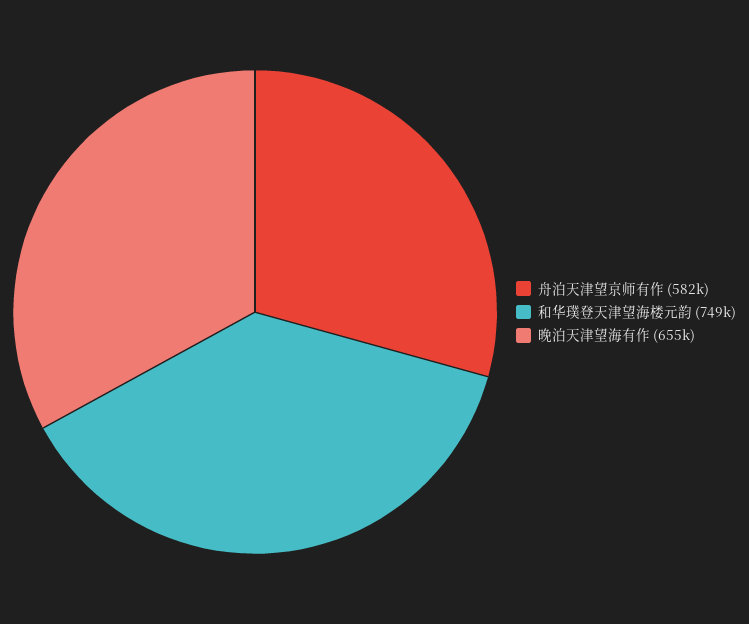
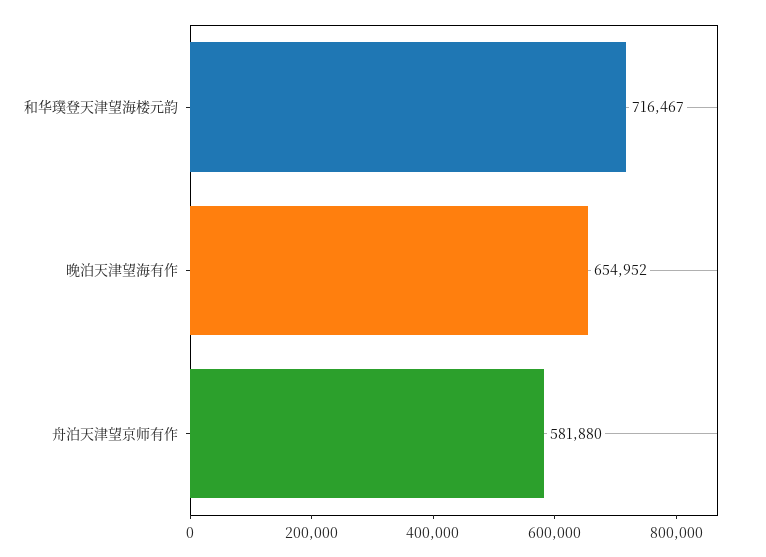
和华璞登天津望海楼元韵: 749000 -> 716467

